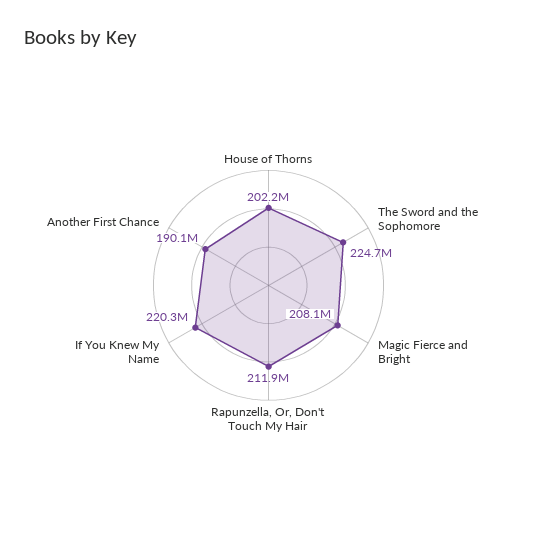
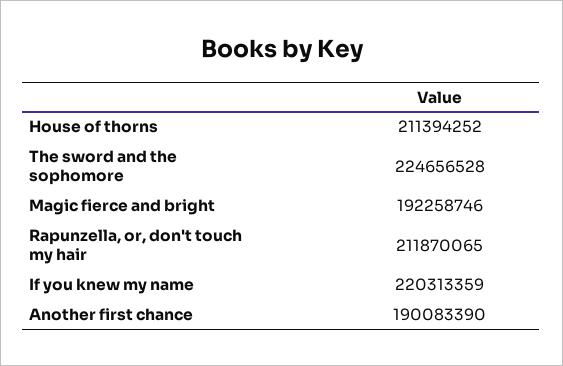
House of Thorns: 202200000 -> 211394252
Magic Fierce and Bright: 208100000 -> 192258746

